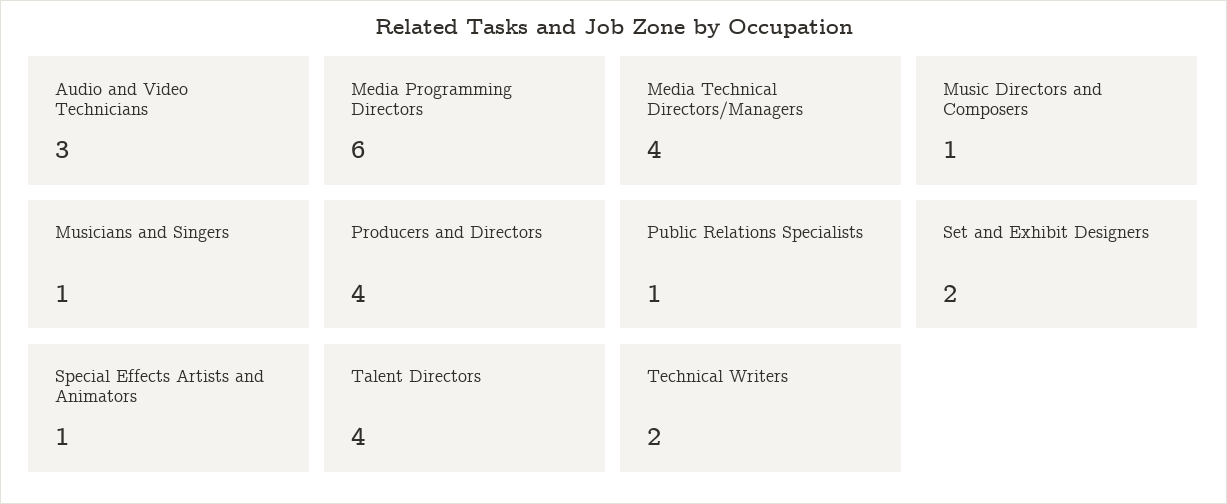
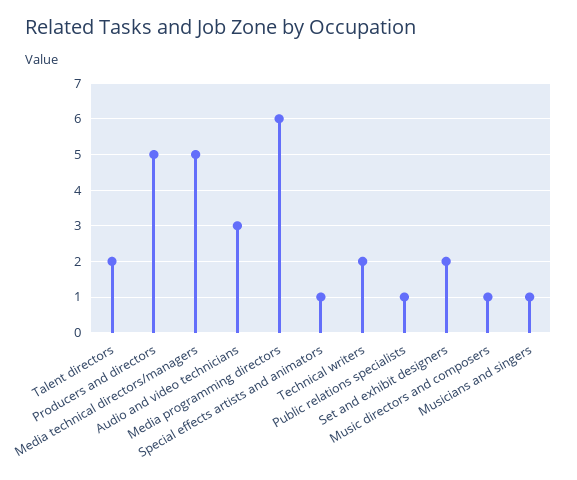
Media Technical Directors/Managers: 4 -> 5
Producers and Directors: 4 -> 5
Talent Directors: 4 -> 2

